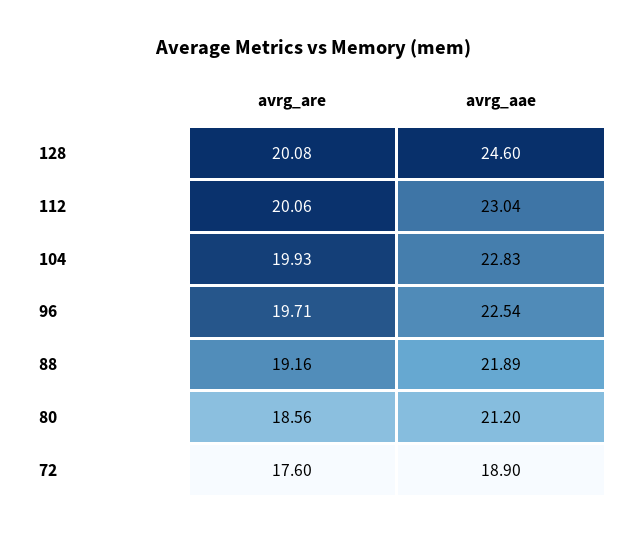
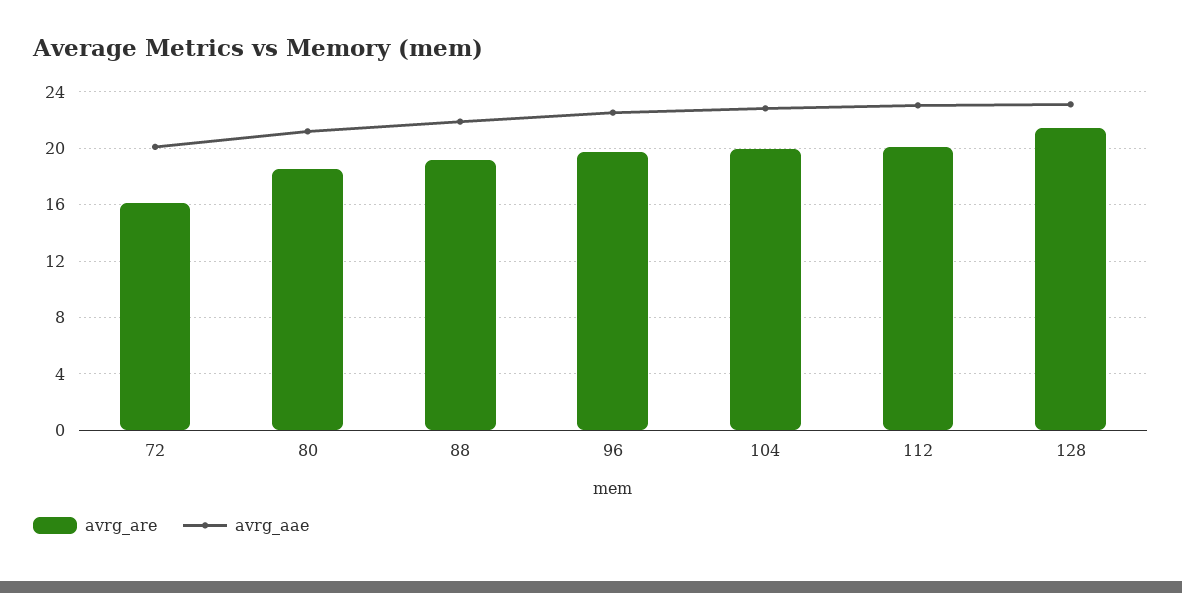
avrg_are, 128: 20.08 -> 21.5
avrg_aae, 128: 24.6 -> 23
avrg_are, 72: 17.6 -> 16
avrg_aae, 72: 18.9 -> 20

